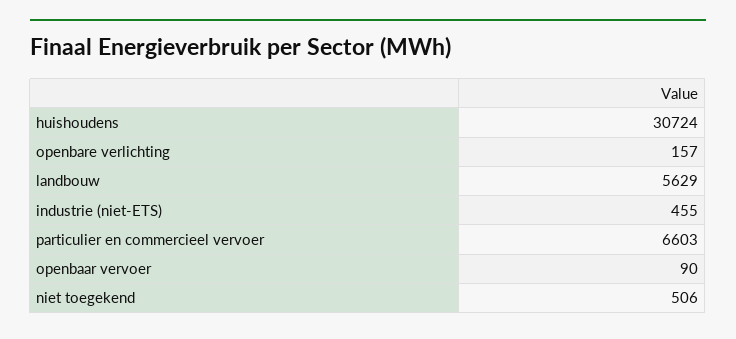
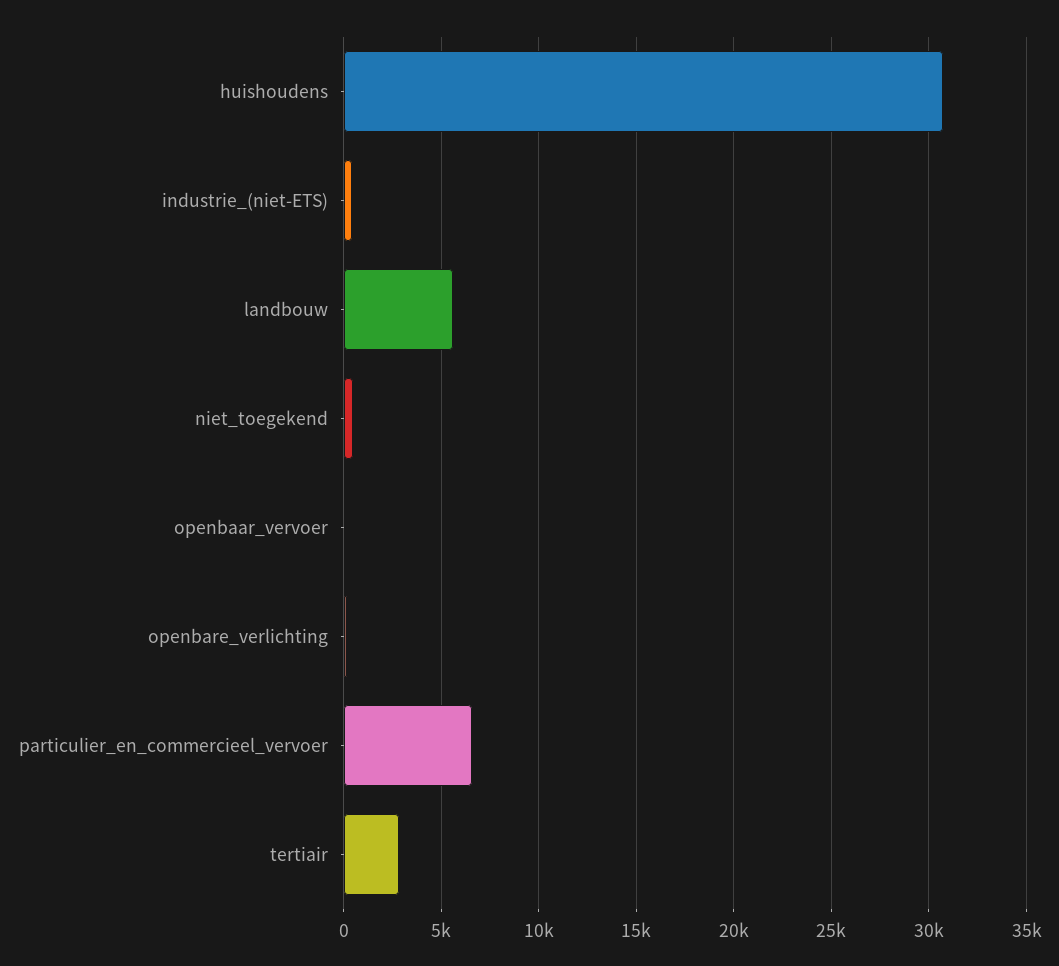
tertiair: none -> 3000

